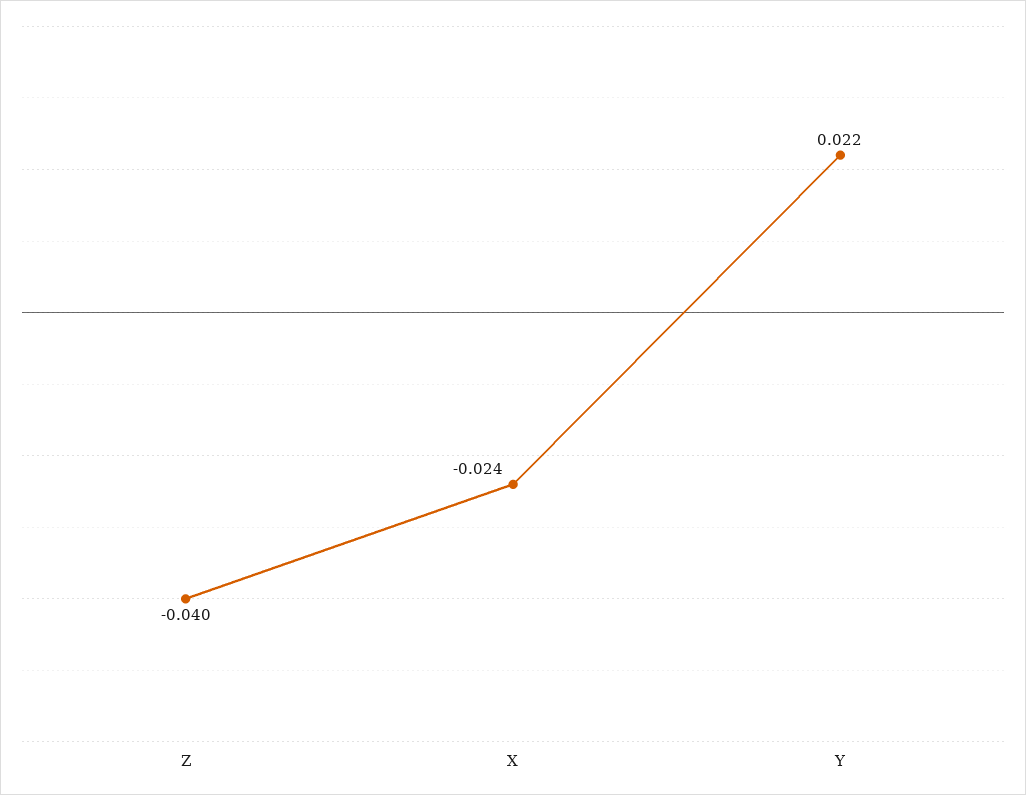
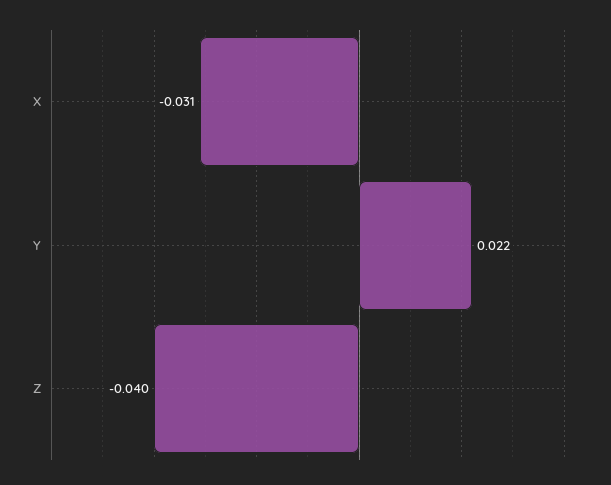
X: -0.024 -> -0.031

